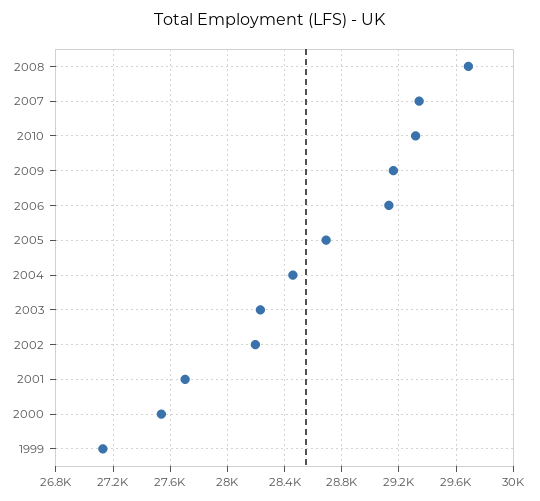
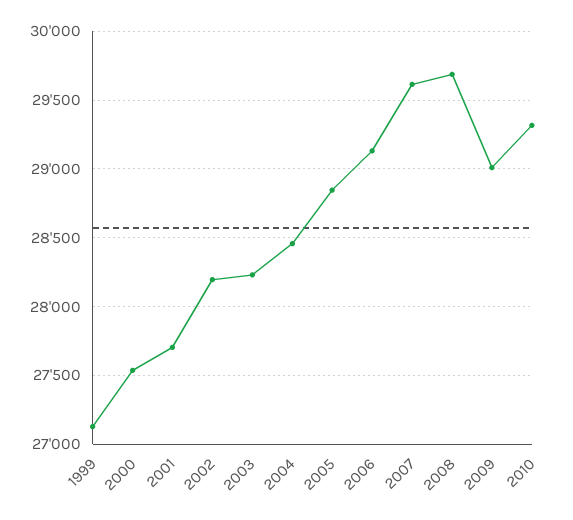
2007: 29350 -> 29600
2009: 29150 -> 29000
2005: 28700 -> 28850

